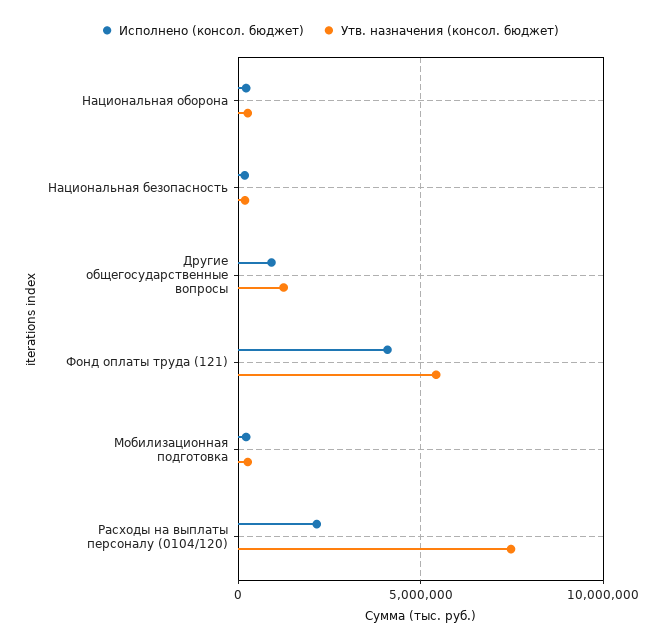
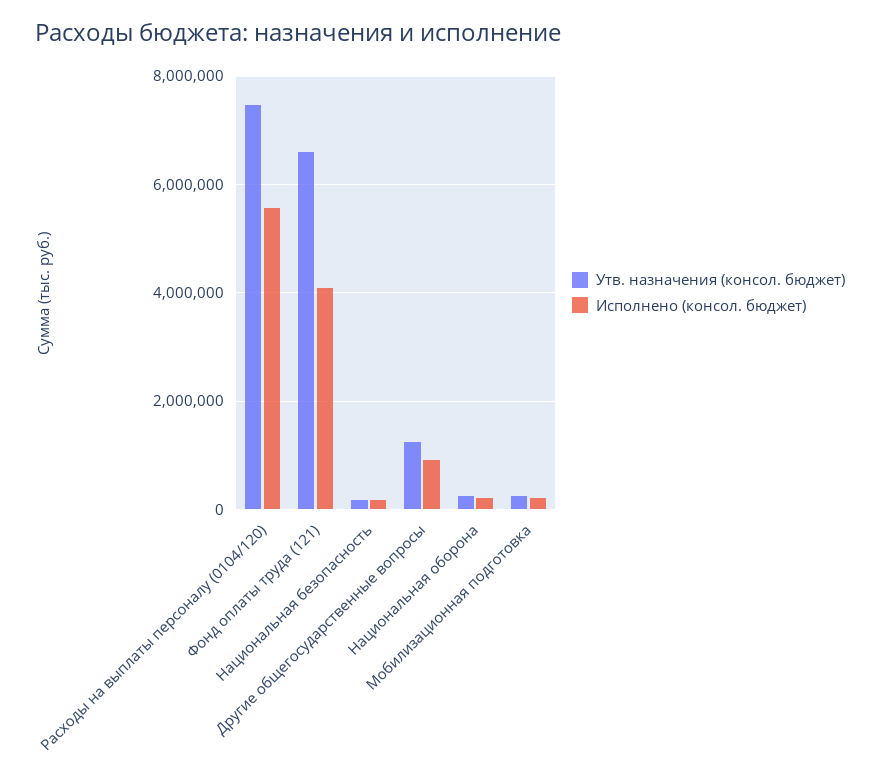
Утв. назначения (консол. бюджет), Фонд оплаты труда (121): 5500000 -> 6600000
Исполнено (консол. бюджет), Расходы на выплаты персоналу (0104/120): 2000000 -> 5600000

